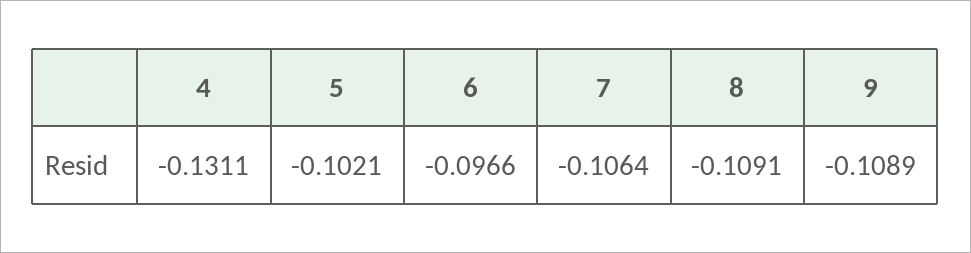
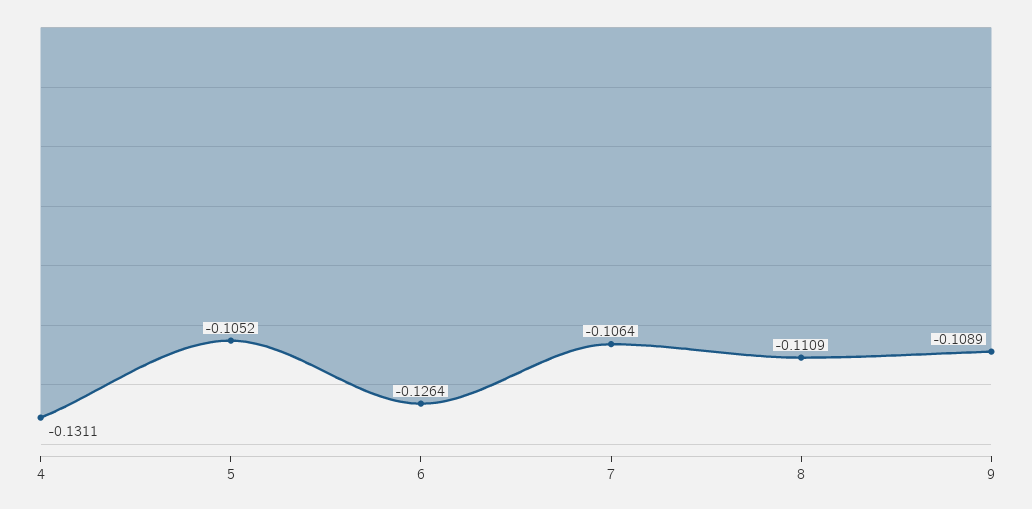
5: -0.1021 -> -0.1052
6: -0.0966 -> -0.1264
8: -0.1091 -> -0.1109

